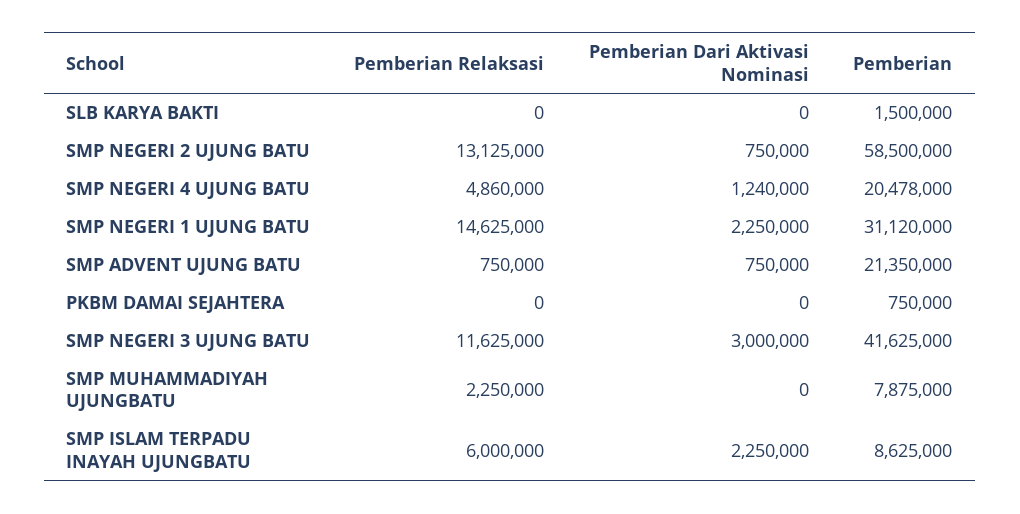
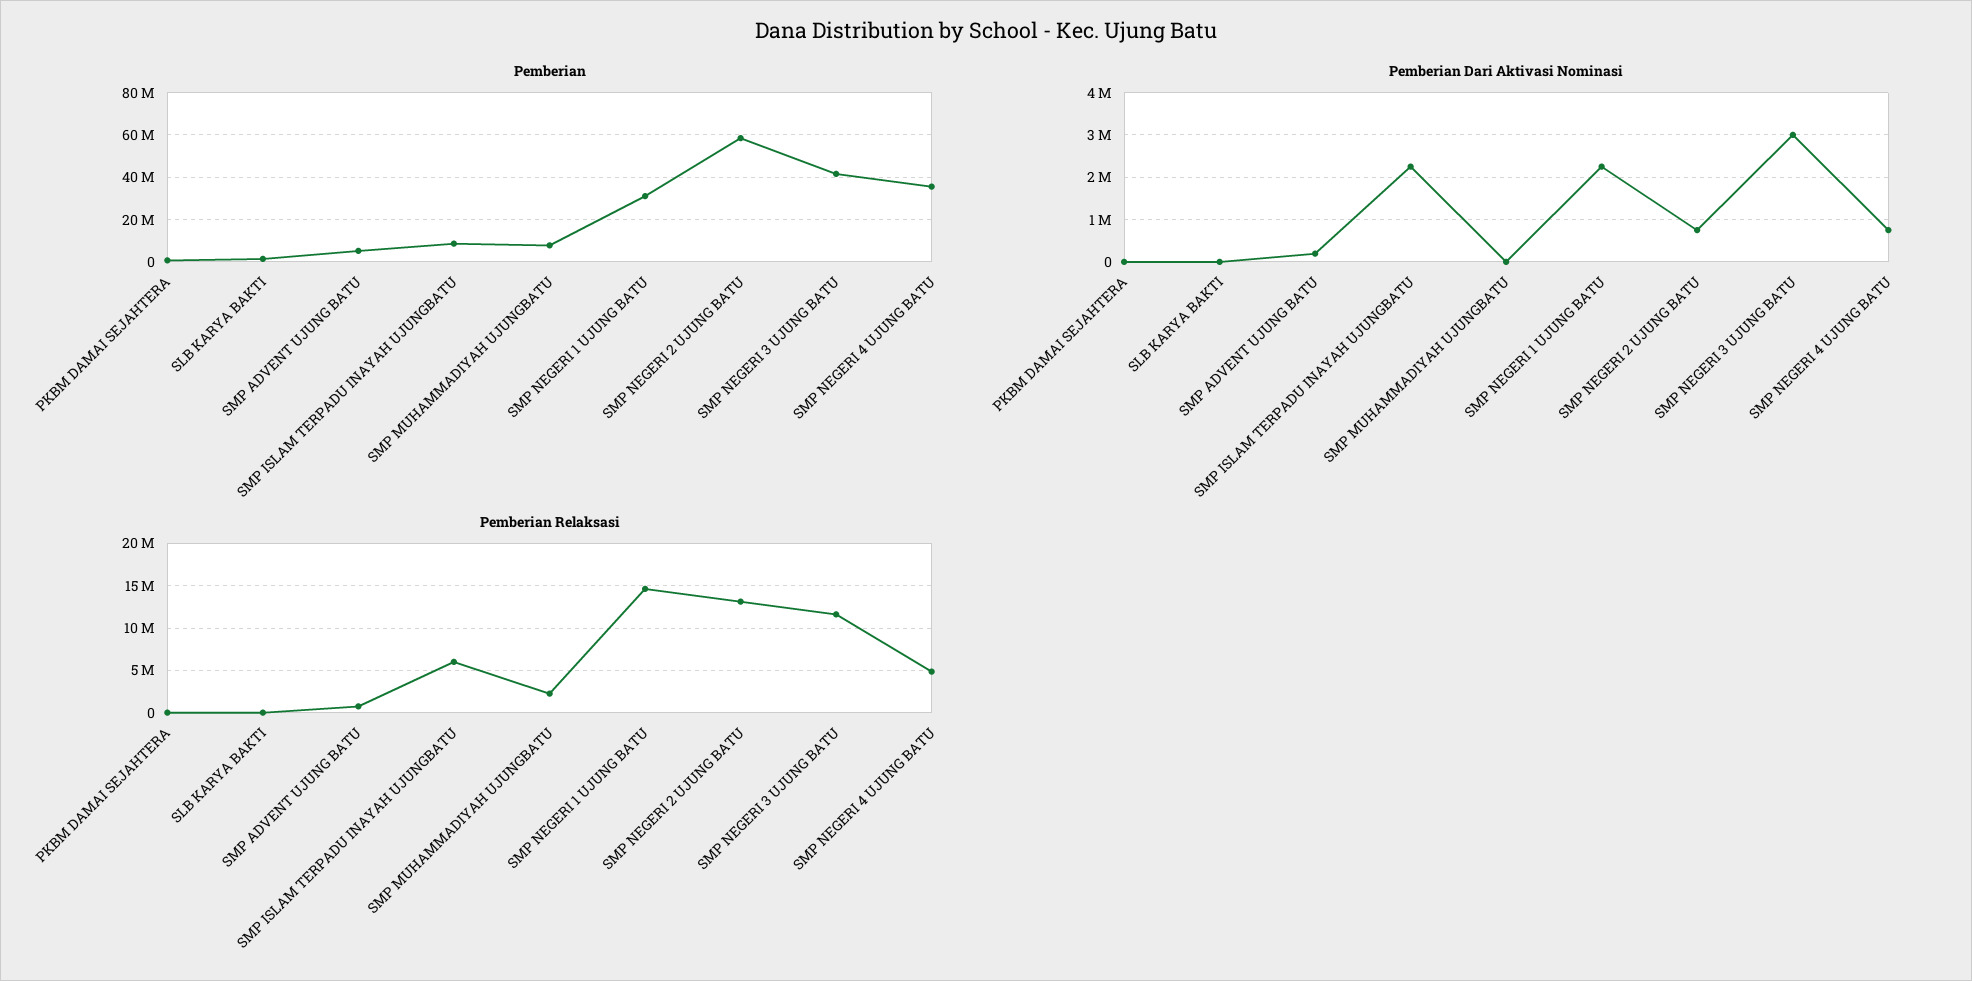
Pemberian Dari Aktivasi Nominasi, SMP NEGERI 4 UJUNG BATU: 1240000 -> 800000
Pemberian, SMP NEGERI 4 UJUNG BATU: 20478000 -> 35000000
Pemberian Dari Aktivasi Nominasi, SMP ADVENT UJUNG BATU: 750000 -> 200000
Pemberian, SMP ADVENT UJUNG BATU: 21350000 -> 5000000

